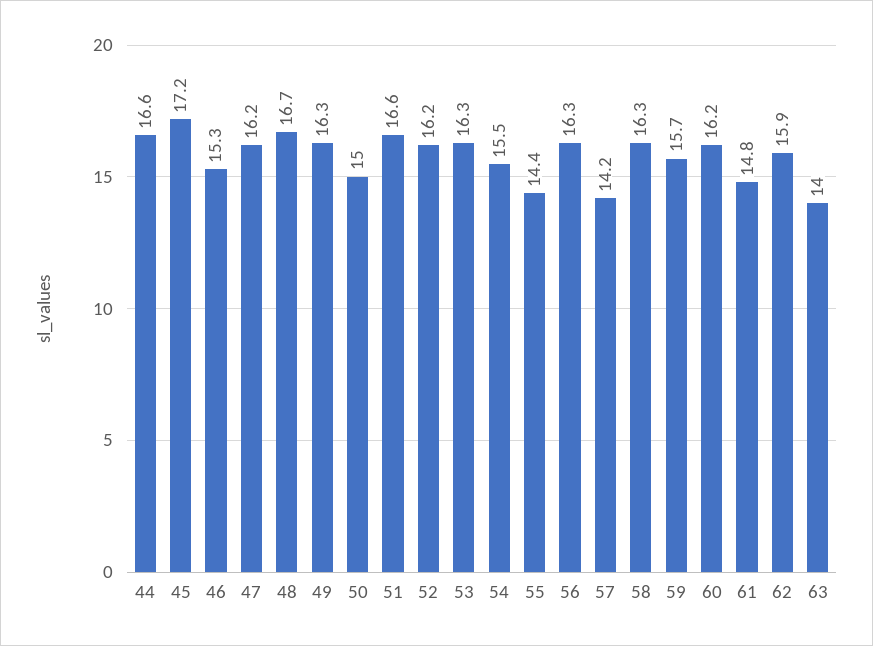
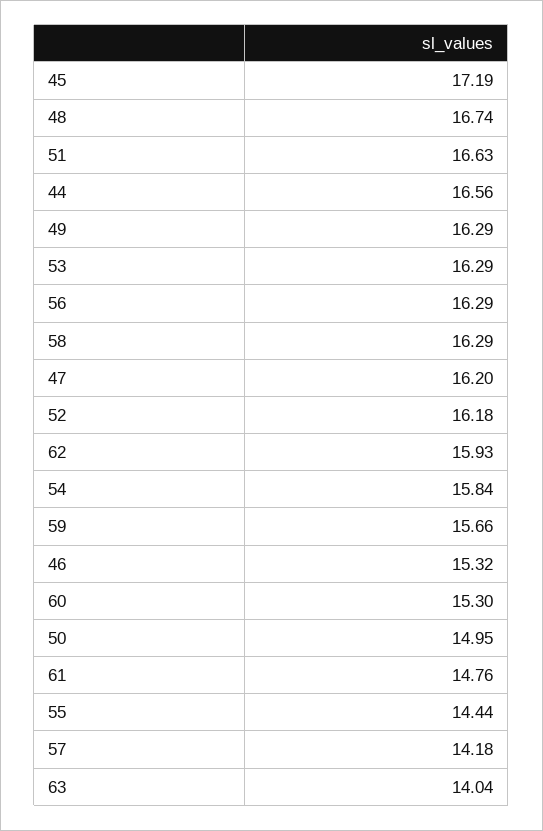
54: 15.5 -> 15.84
60: 16.2 -> 15.3

